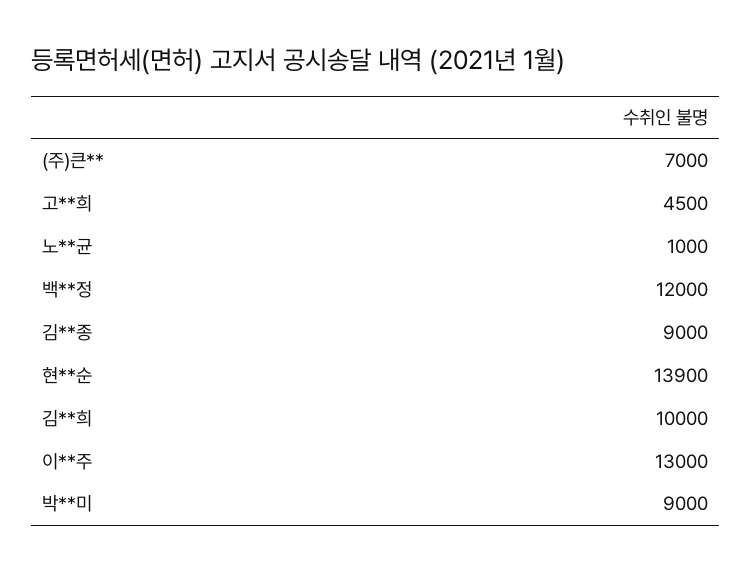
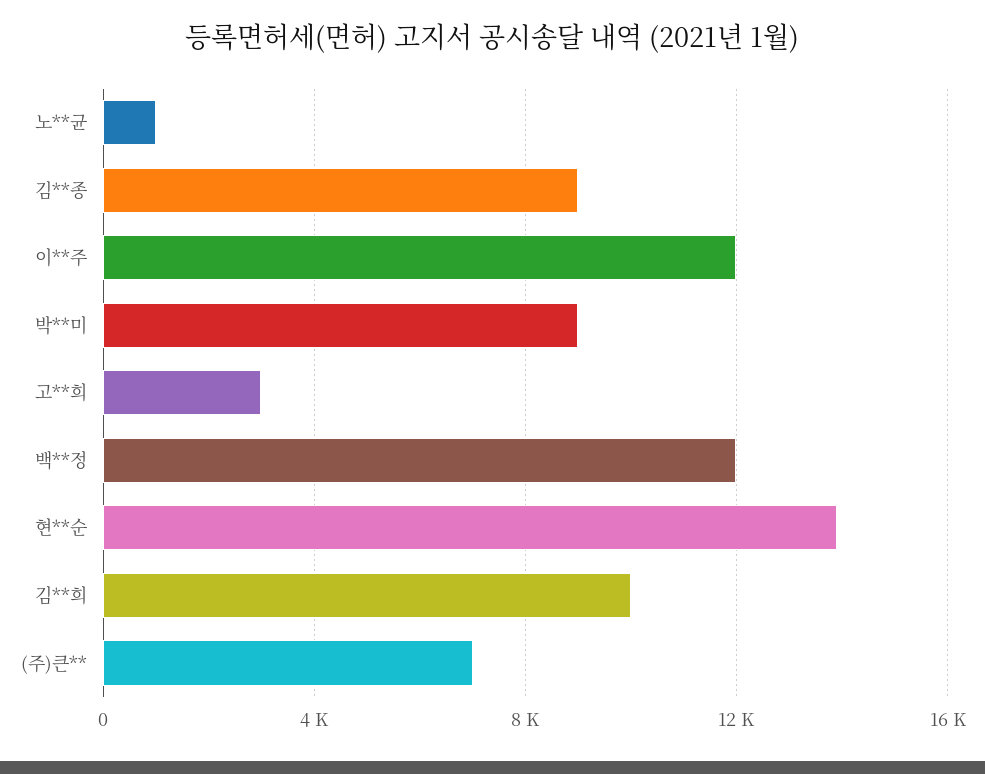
고**희: 4500 -> 3000
이**주: 13000 -> 12000

